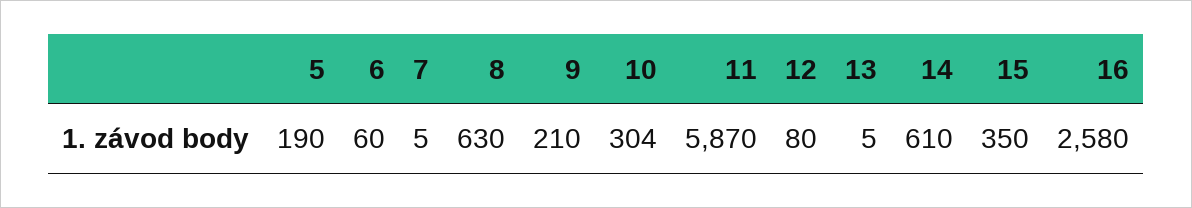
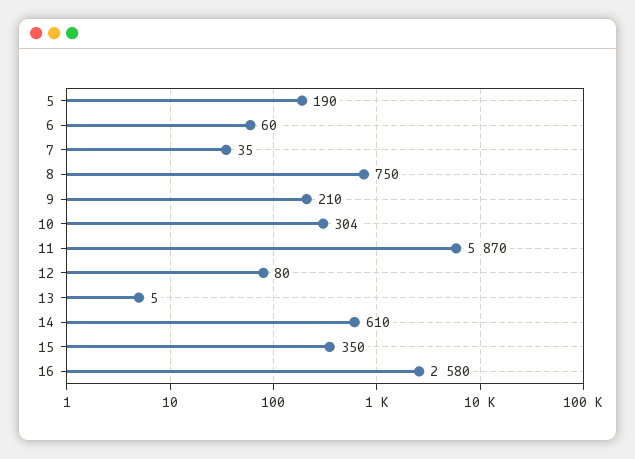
7: 5 -> 35
8: 630 -> 750

